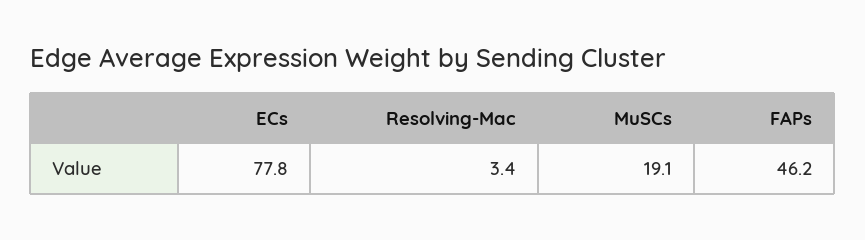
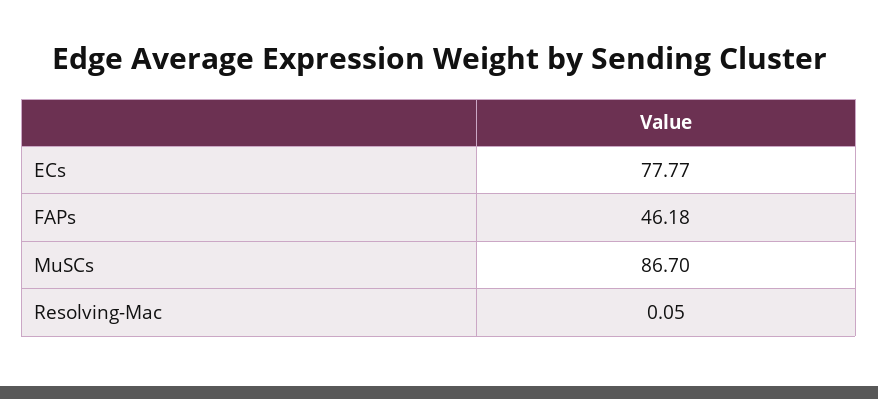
Resolving-Mac: 3.4 -> 0.05
MuSCs: 19.1 -> 86.7

